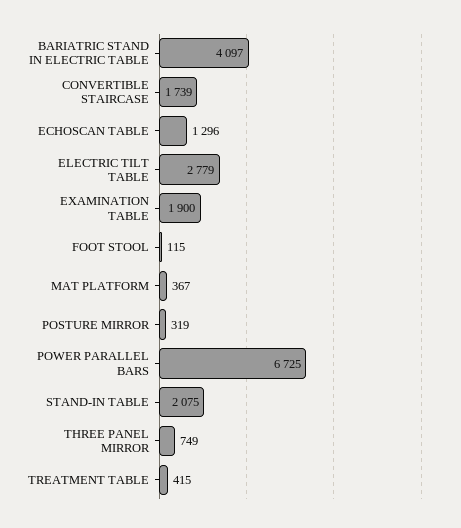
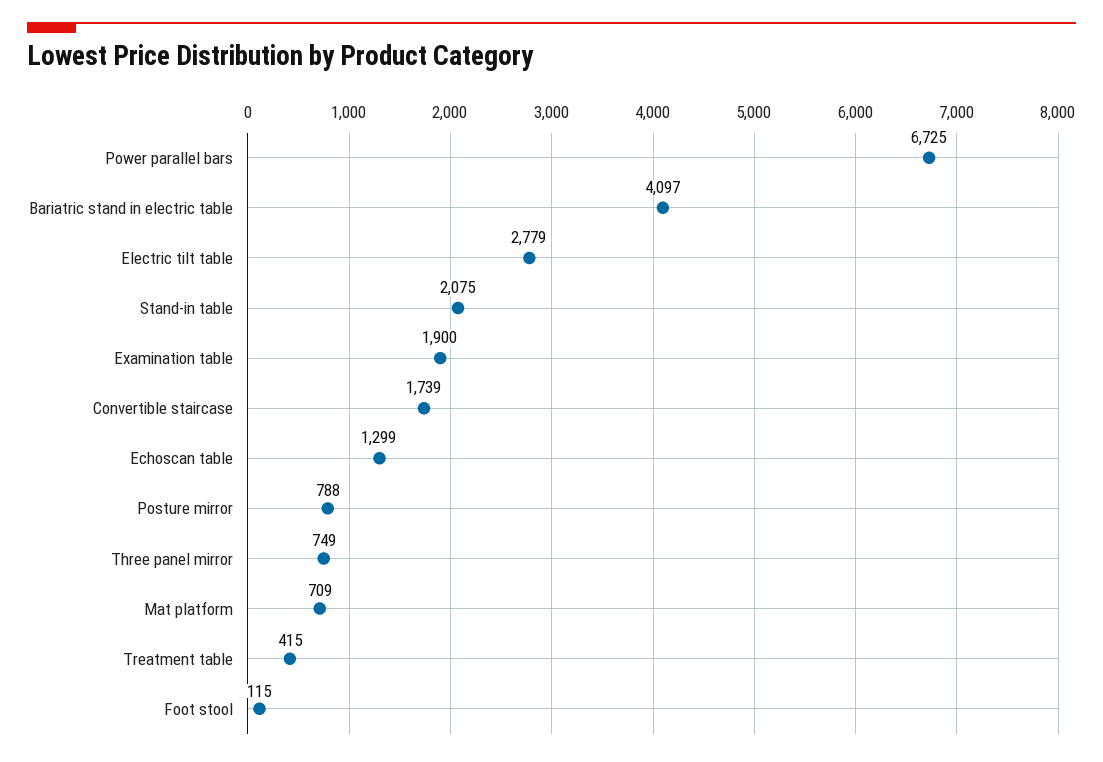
ECHOSCAN TABLE: 1296 -> 1299
MAT PLATFORM: 367 -> 709
POSTURE MIRROR: 319 -> 788

